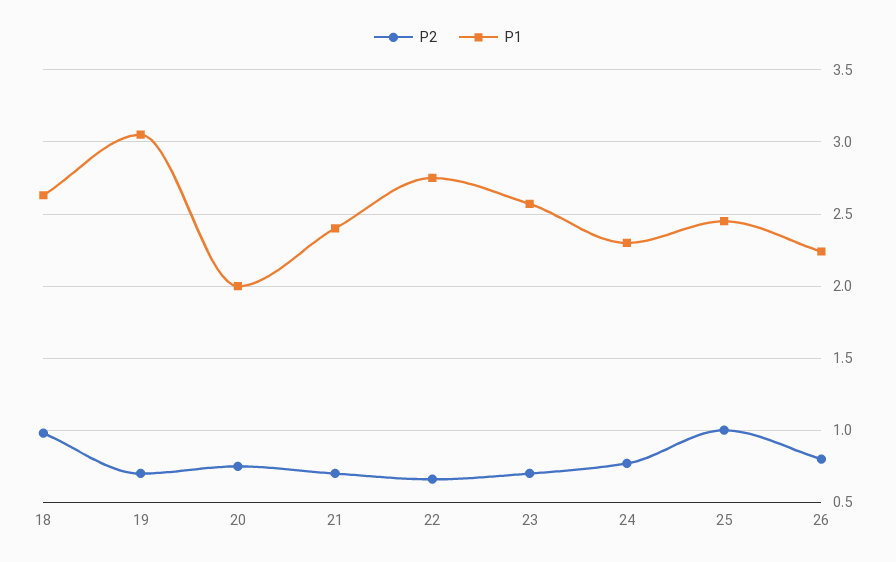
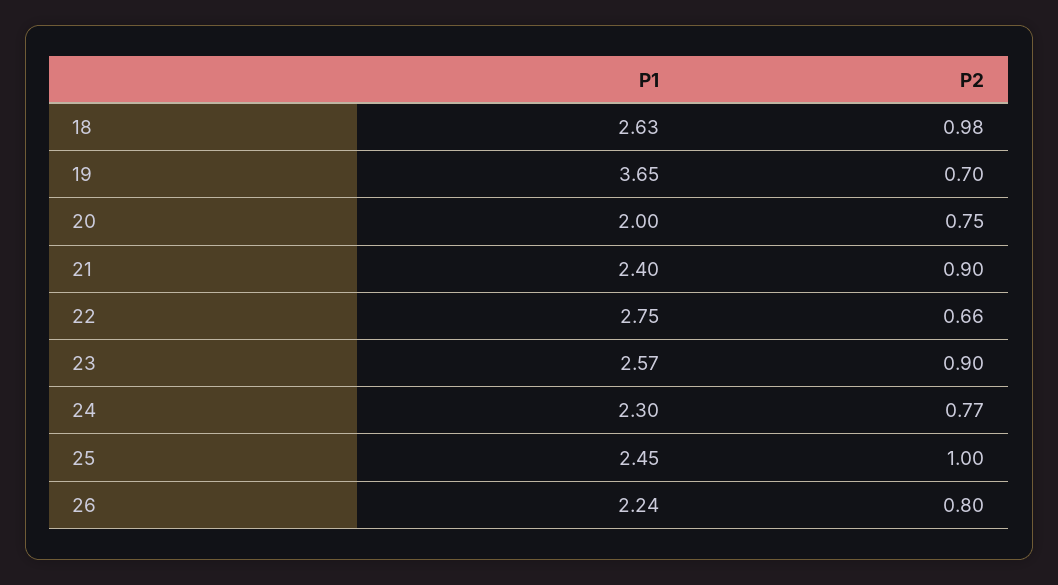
P1, 19: 3.05 -> 3.65
P2, 21: 0.7 -> 0.9
P2, 23: 0.7 -> 0.9

